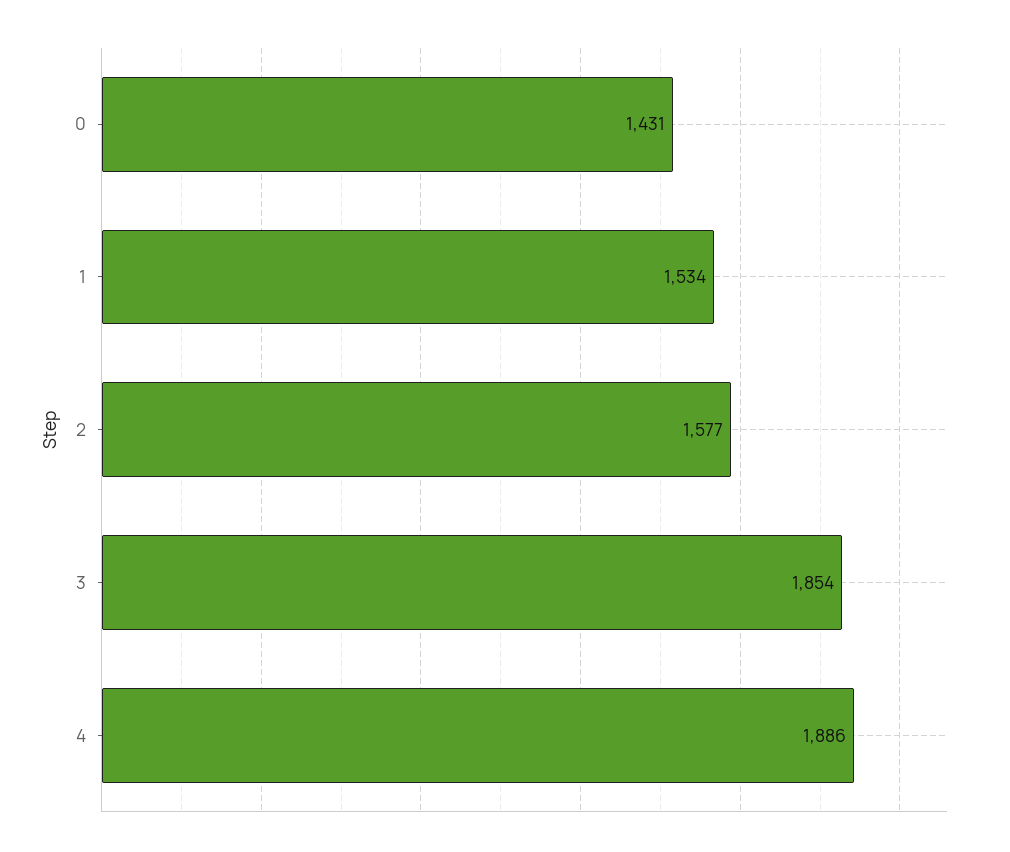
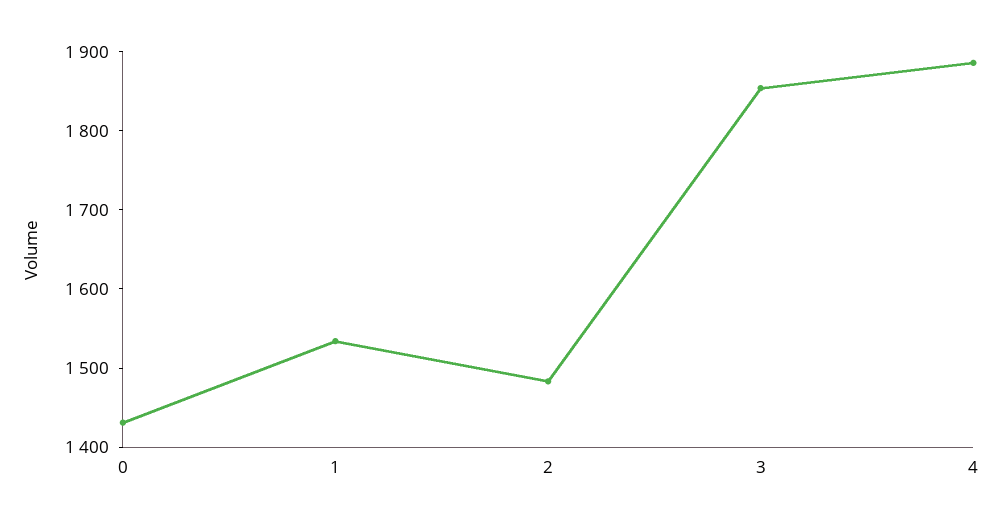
2: 1577 -> 1480

